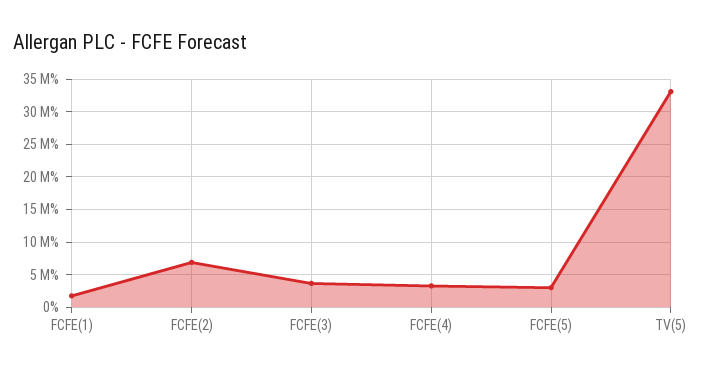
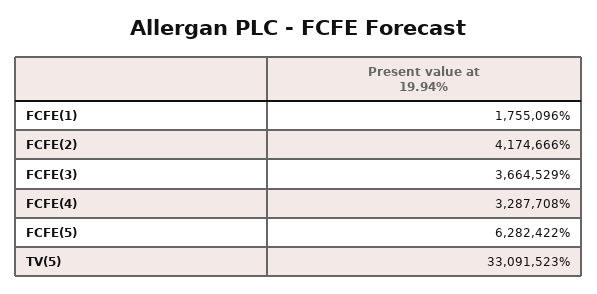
FCFE(2): 7000000 -> 4174666
FCFE(5): 3000000 -> 6282422

